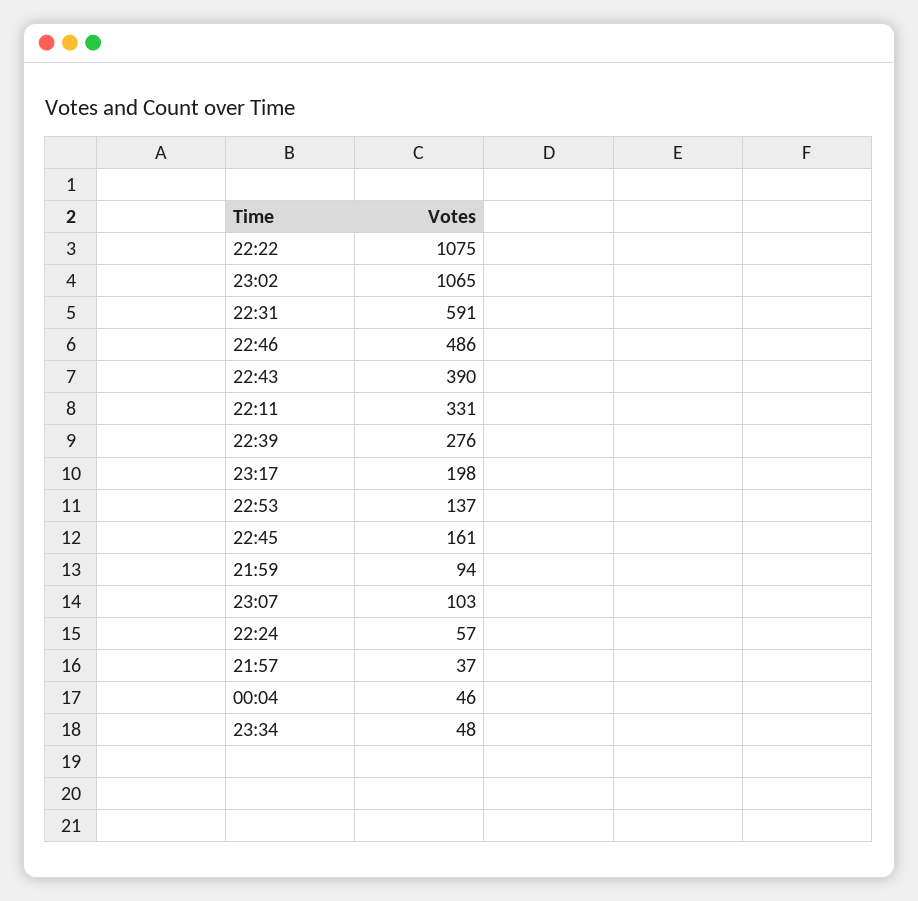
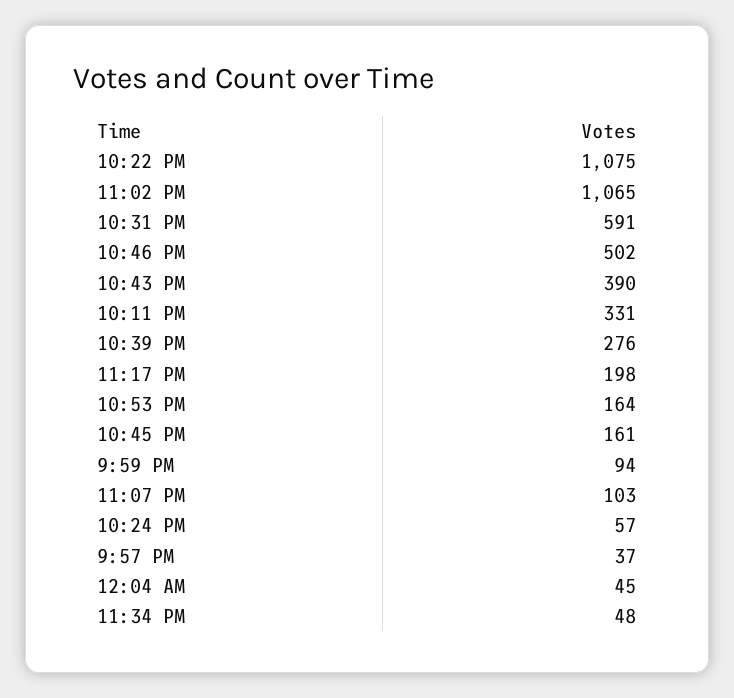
22:46: 486 -> 502
22:53: 137 -> 164
00:04: 46 -> 45

